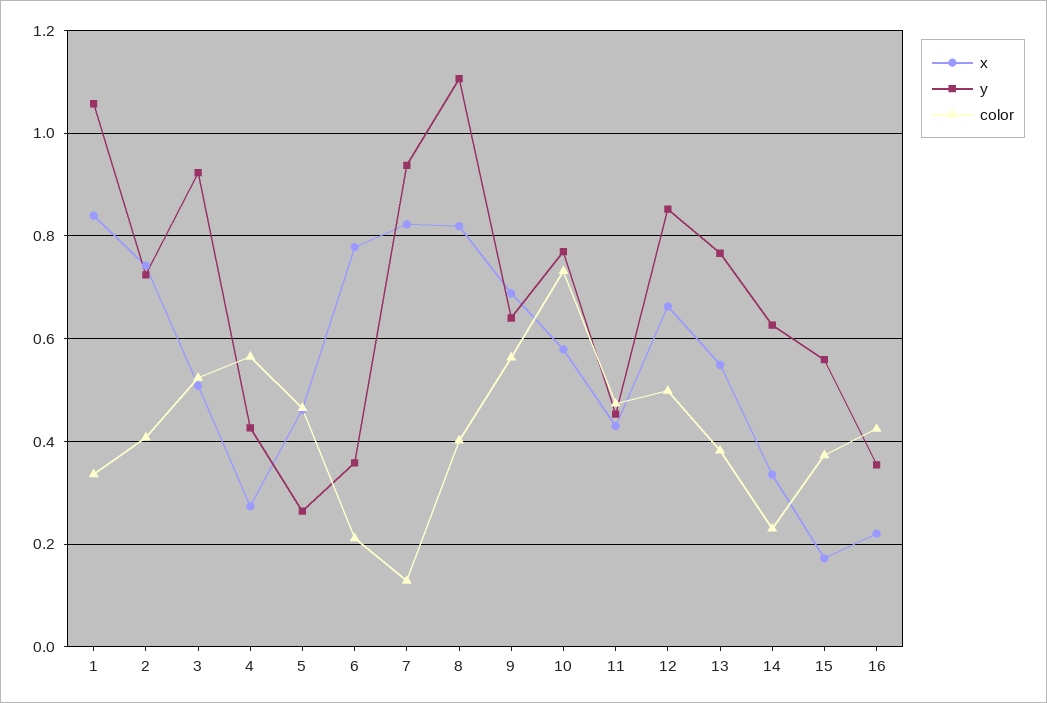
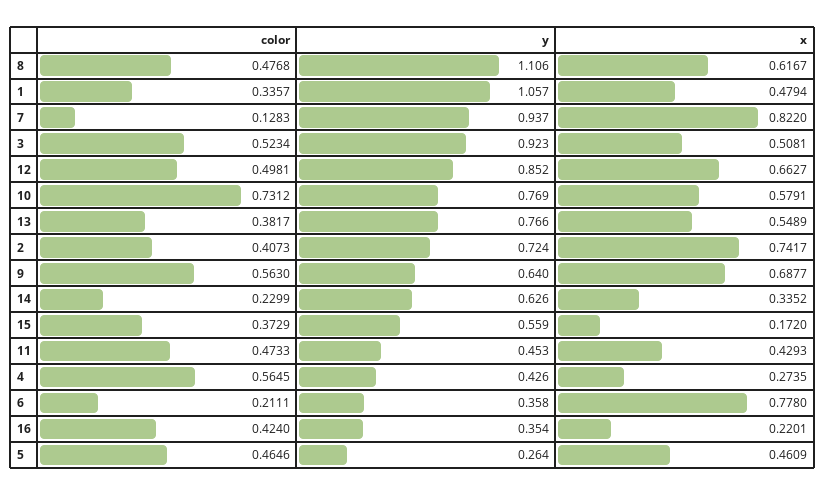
x, 1: 0.84 -> 0.4794
x, 8: 0.82 -> 0.6167
color, 8: 0.4 -> 0.4768

